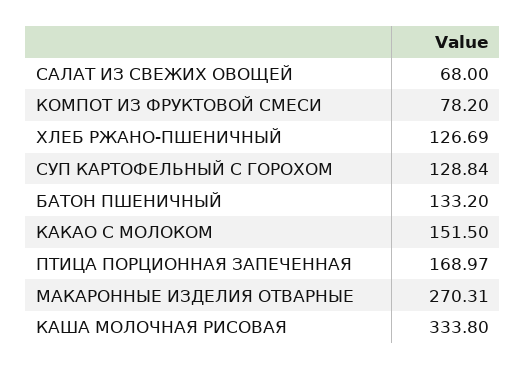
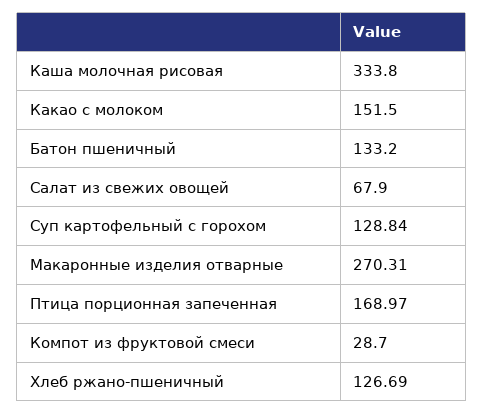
САЛАТ ИЗ СВЕЖИХ ОВОЩЕЙ: 68 -> 67.9
КОМПОТ ИЗ ФРУКТОВОЙ СМЕСИ: 78.2 -> 28.7

